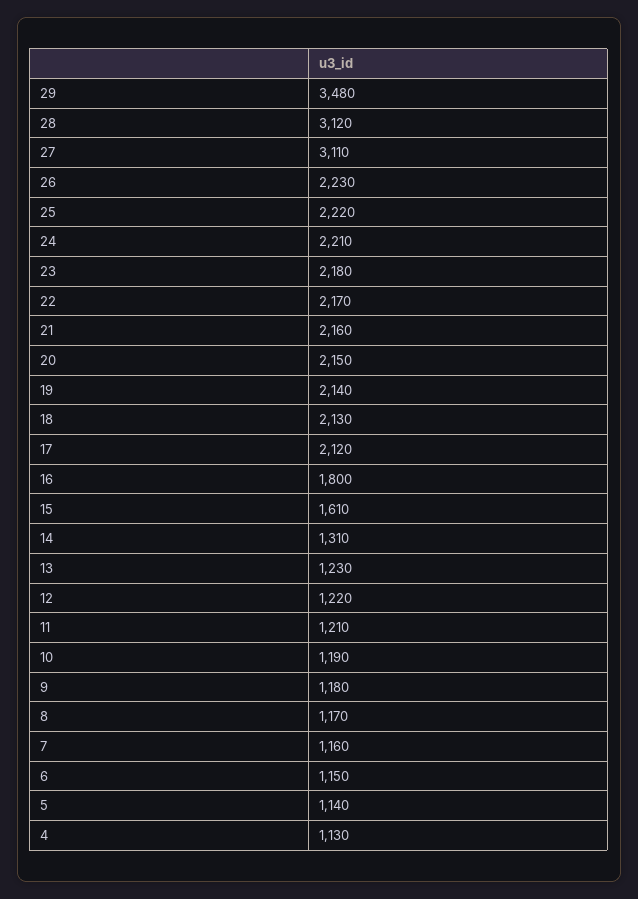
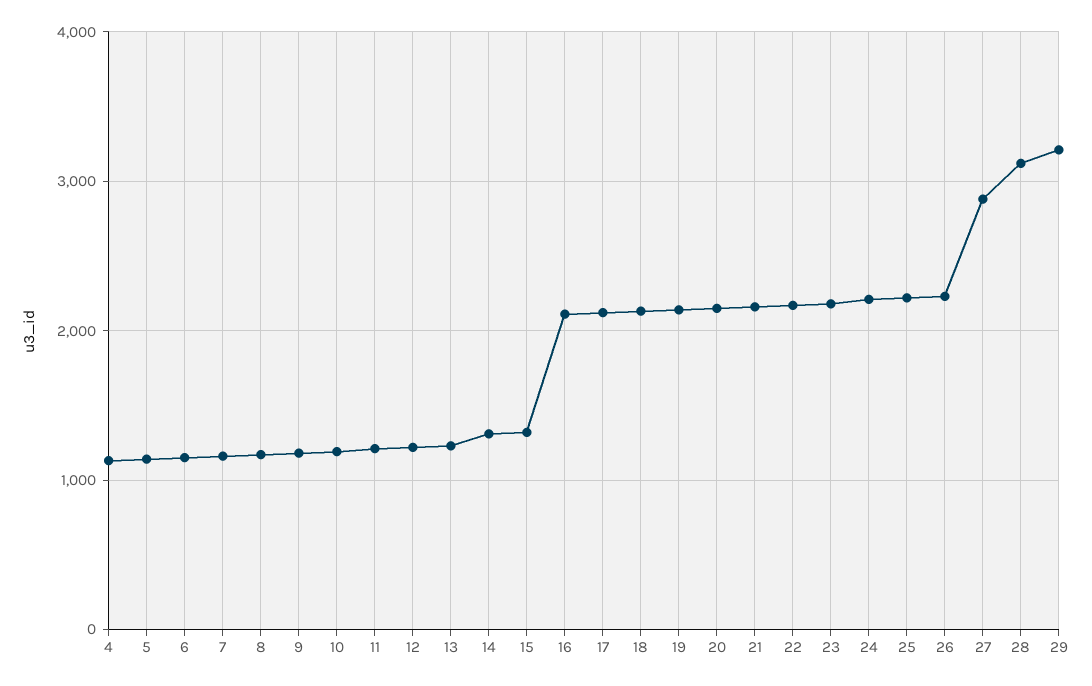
29: 3480 -> 3200
27: 3110 -> 2900
16: 1800 -> 2100
15: 1610 -> 1300

